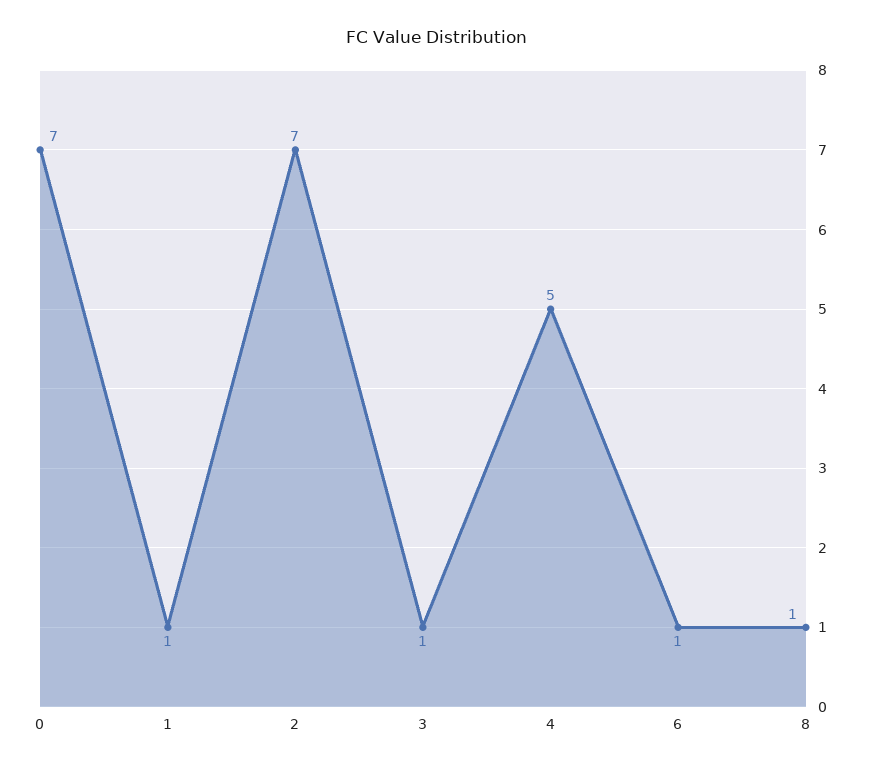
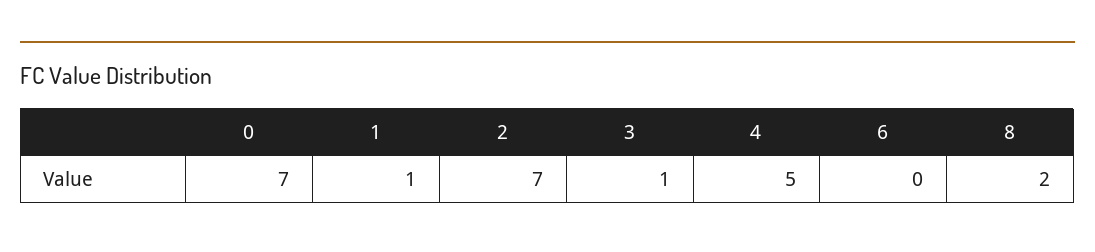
6: 1 -> 0
8: 1 -> 2

